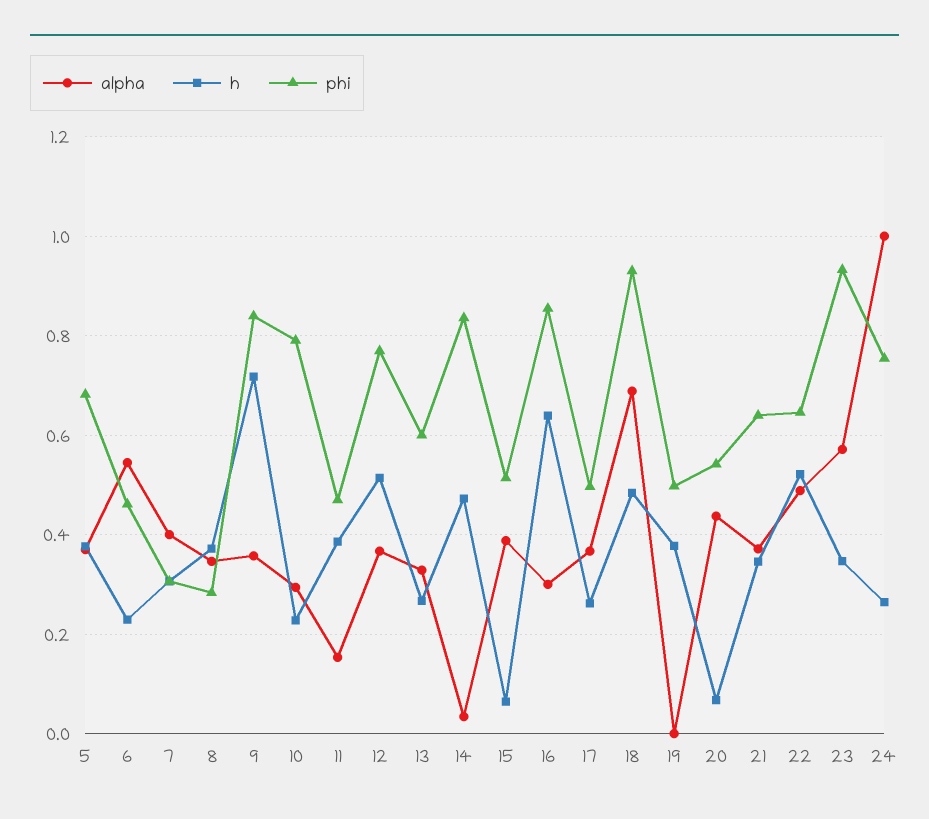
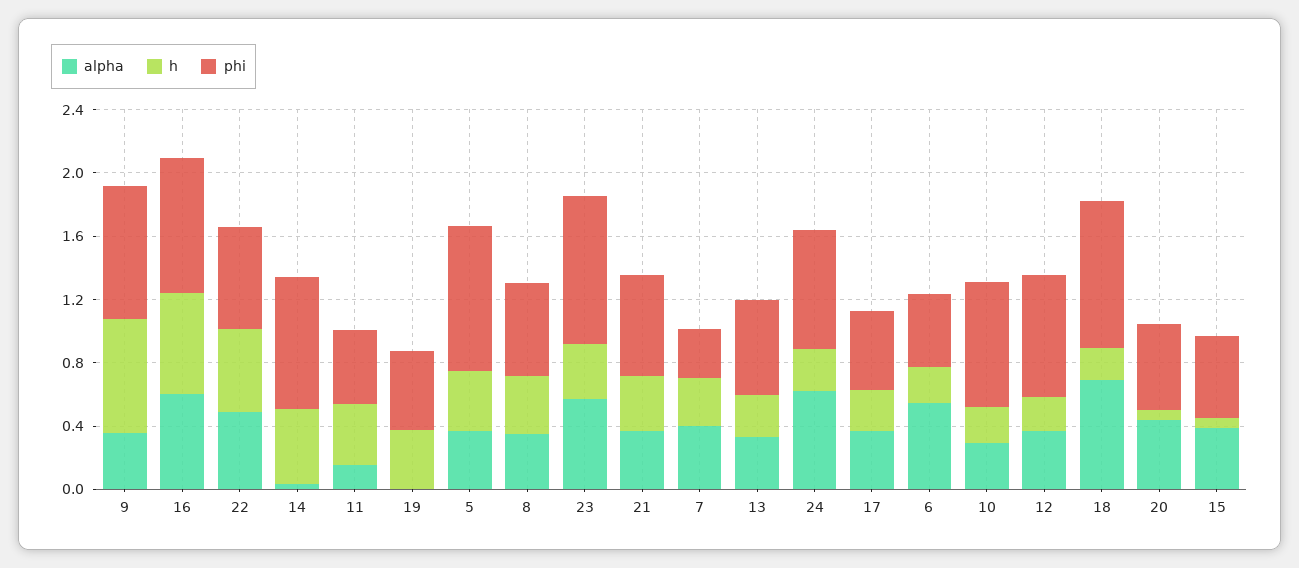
phi, 5: 0.68 -> 0.9
phi, 8: 0.28 -> 0.6
h, 12: 0.52 -> 0.2
alpha, 16: 0.3 -> 0.6
h, 18: 0.48 -> 0.2
alpha, 24: 1 -> 0.6

